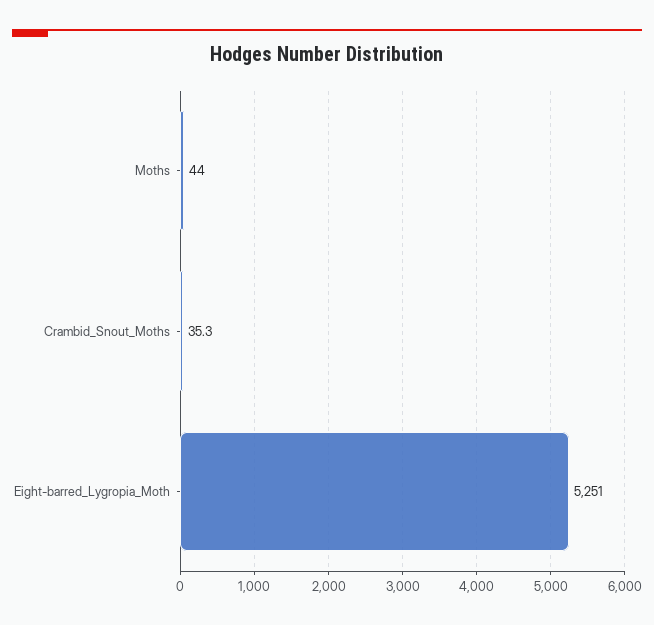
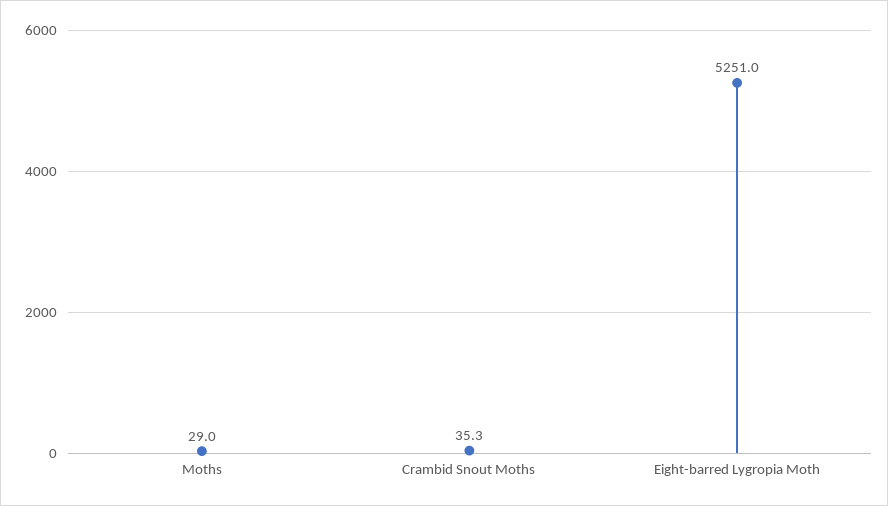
Moths: 44 -> 29

